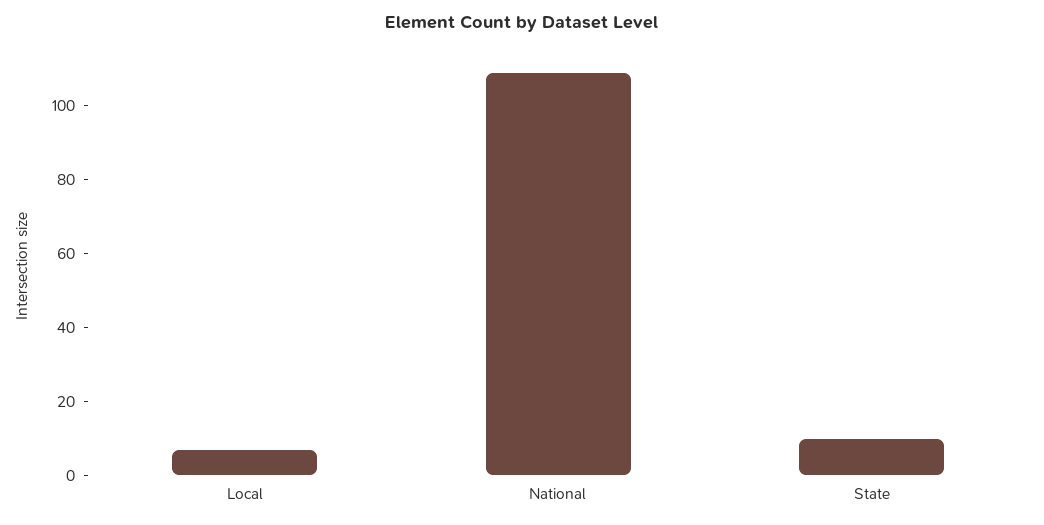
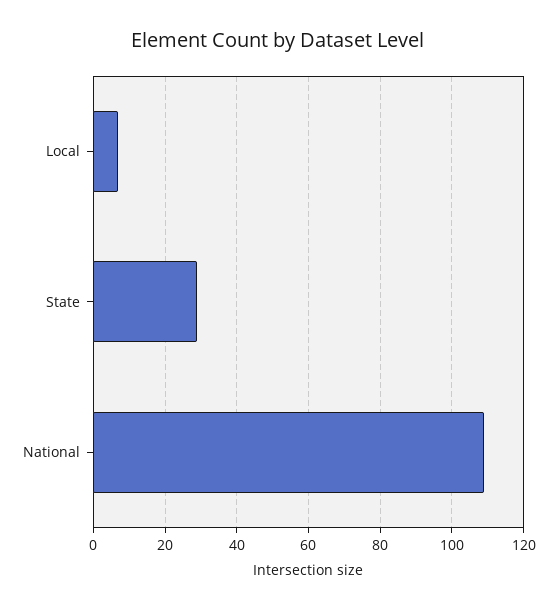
State: 10 -> 30

